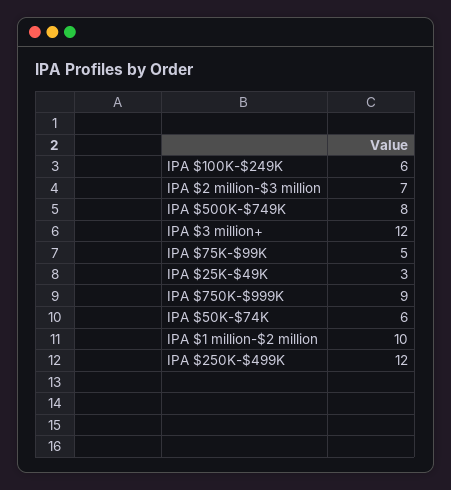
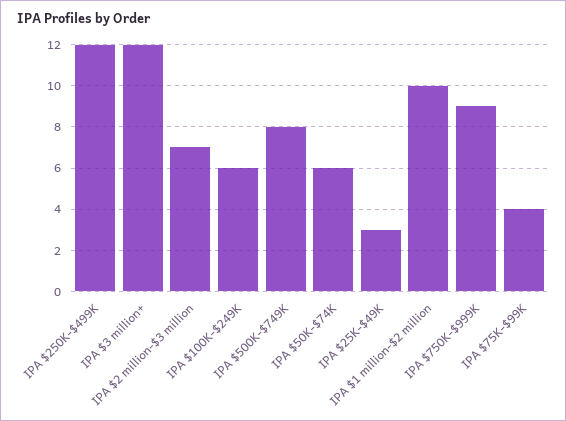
IPA $75K-$99K: 5 -> 4

